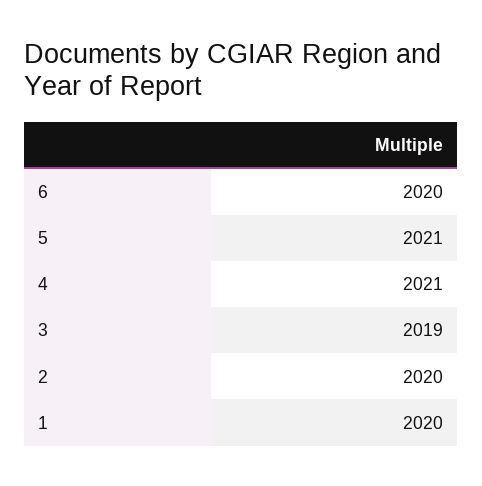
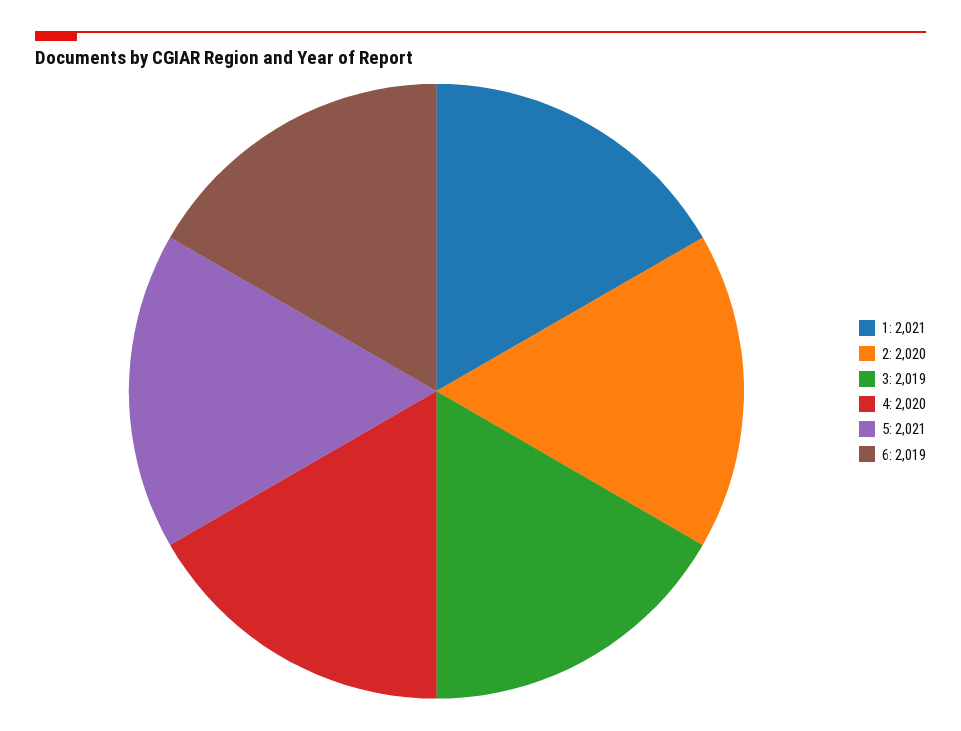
6: 2020 -> 2019
4: 2021 -> 2020
1: 2020 -> 2021

